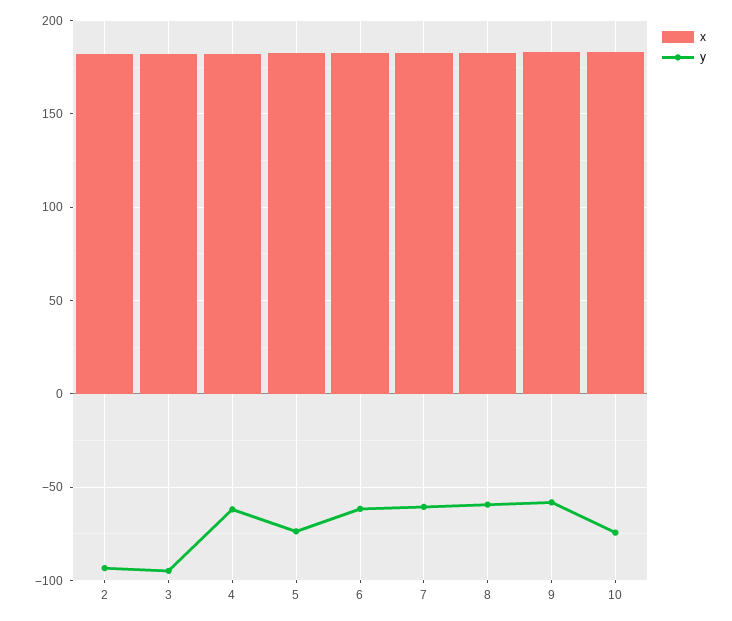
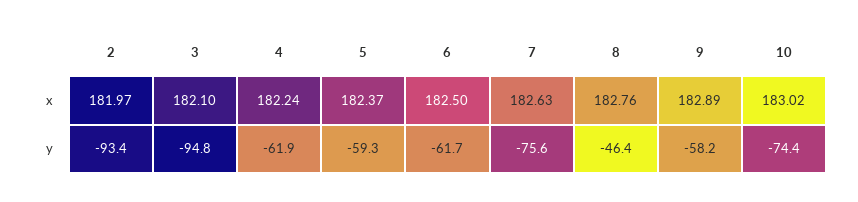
y, 5: -75 -> -59.3
y, 7: -60 -> -75.6
y, 8: -60 -> -46.4

